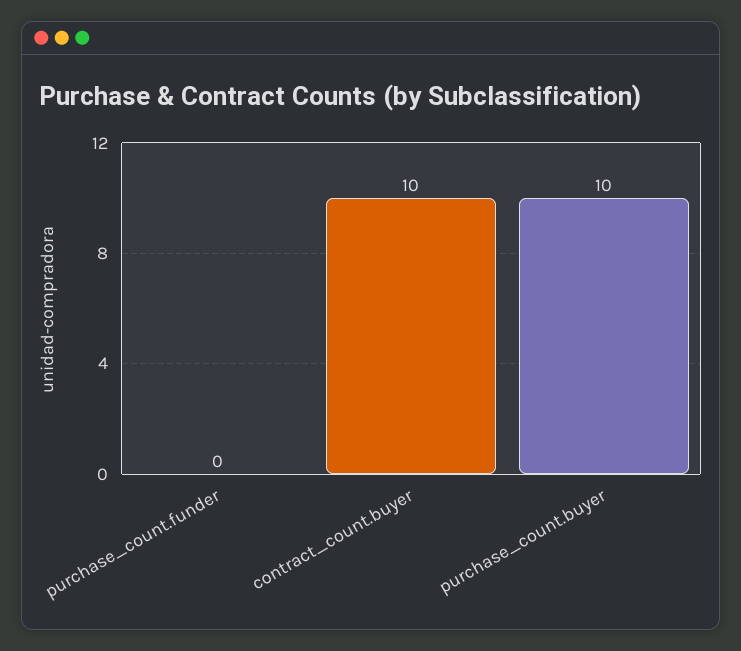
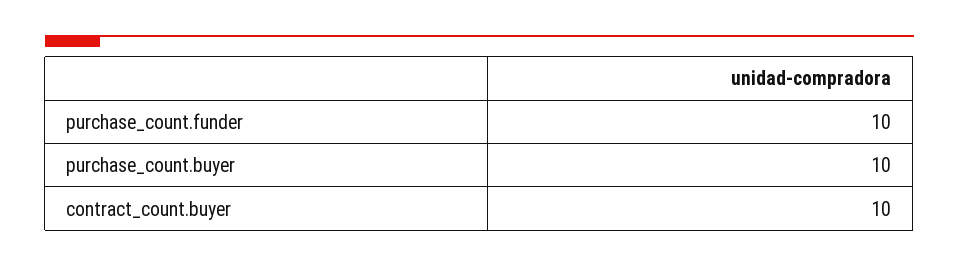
purchase_count.funder: 0 -> 10

